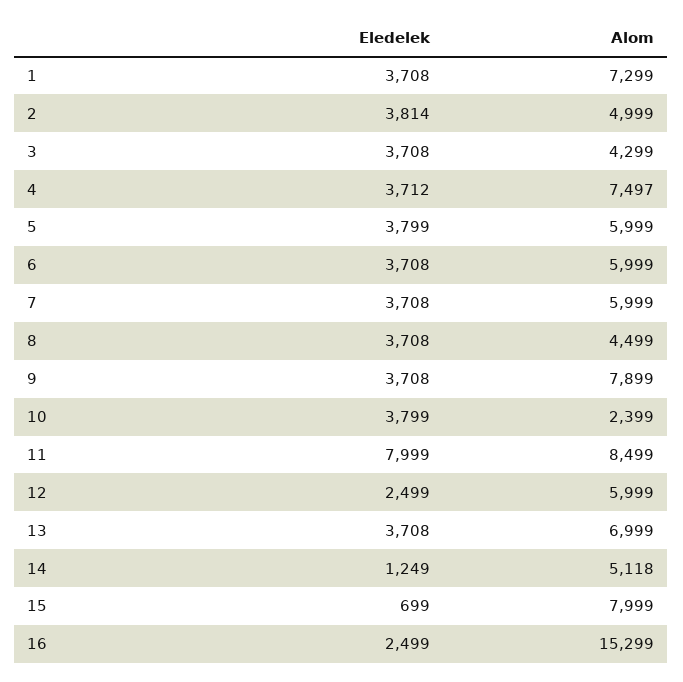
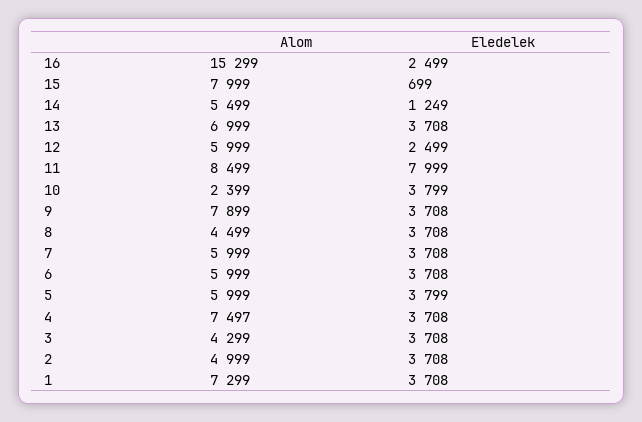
Eledelek, 2: 3814 -> 3708
Eledelek, 4: 3712 -> 3708
Alom, 14: 5118 -> 5499

